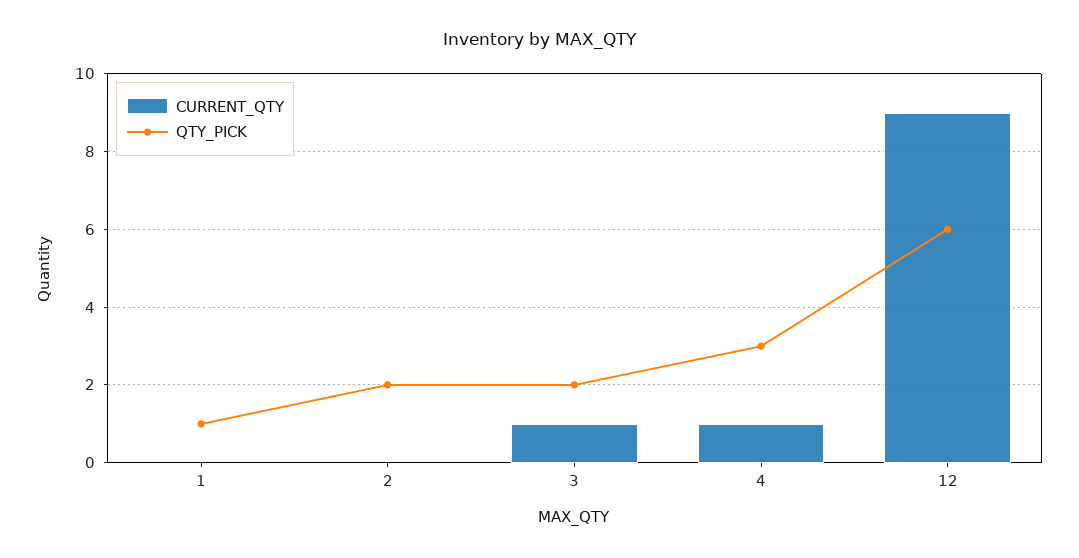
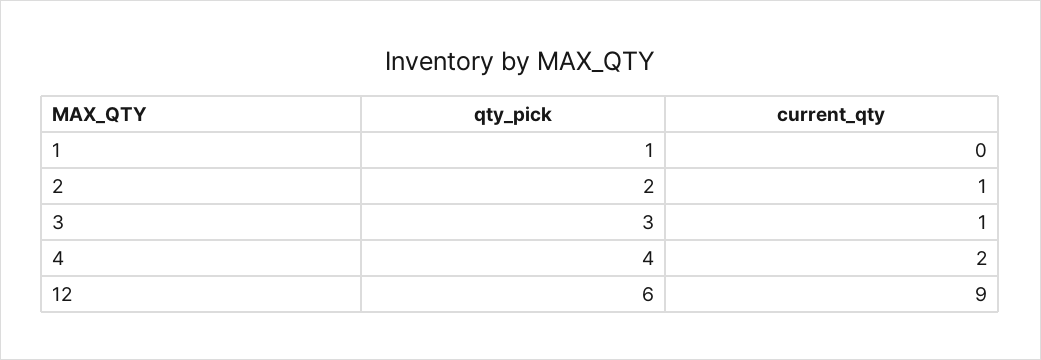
CURRENT_QTY, 2: 0 -> 1
QTY_PICK, 3: 2 -> 3
CURRENT_QTY, 4: 1 -> 2
QTY_PICK, 4: 3 -> 4

